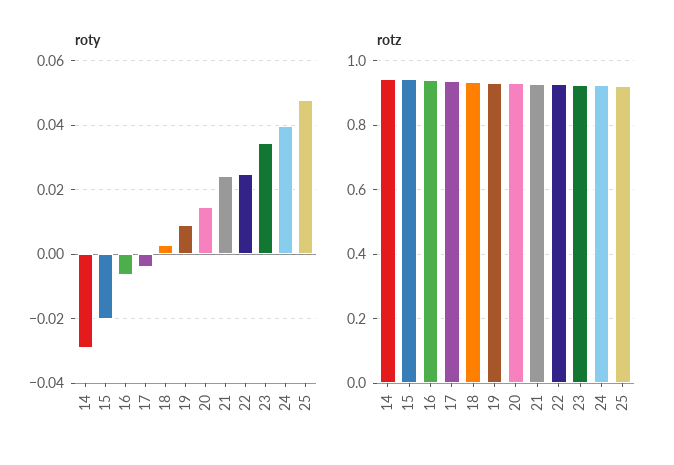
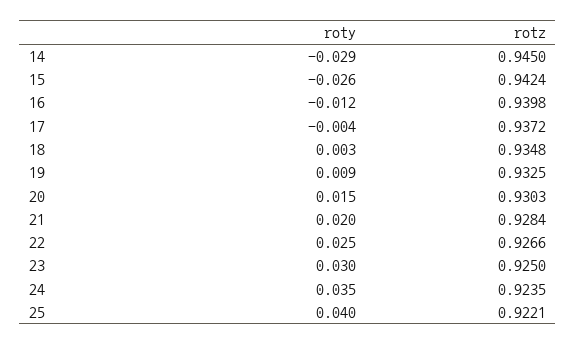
roty, 15: -0.02 -> -0.026
roty, 16: -0.006 -> -0.012
roty, 21: 0.024 -> 0.02
roty, 23: 0.034 -> 0.03
roty, 24: 0.04 -> 0.035
roty, 25: 0.048 -> 0.04

